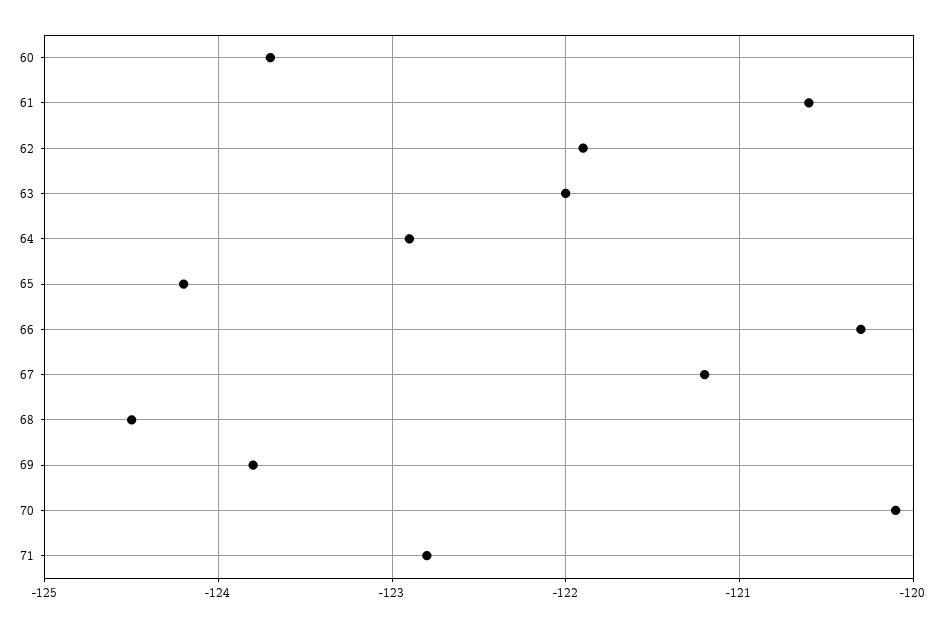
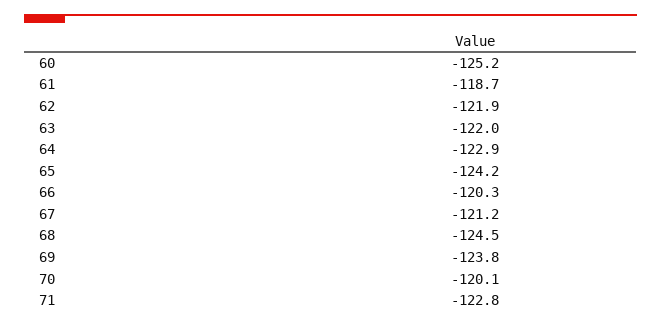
60: -123.7 -> -125.2
61: -120.6 -> -118.7

